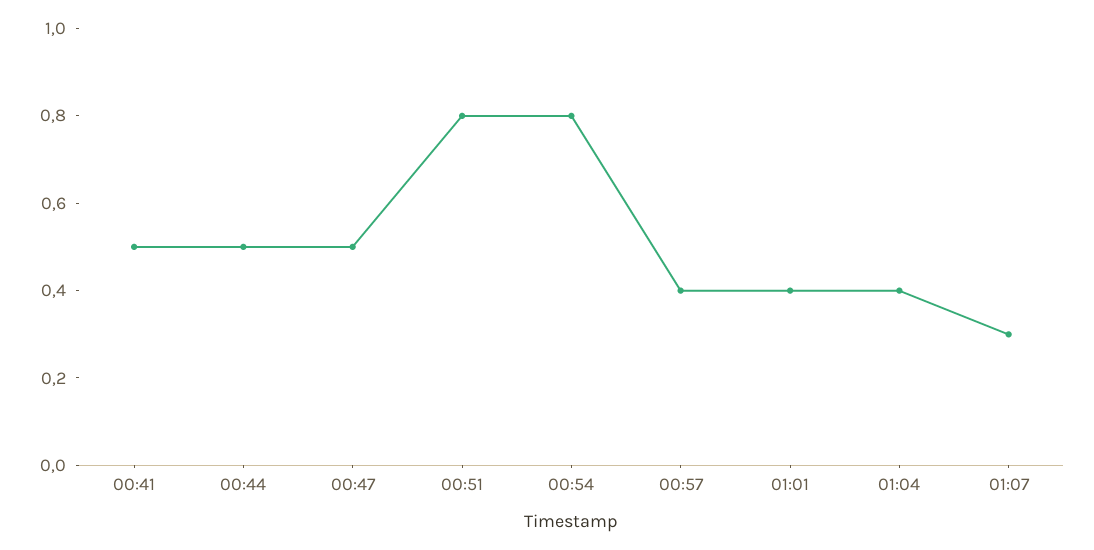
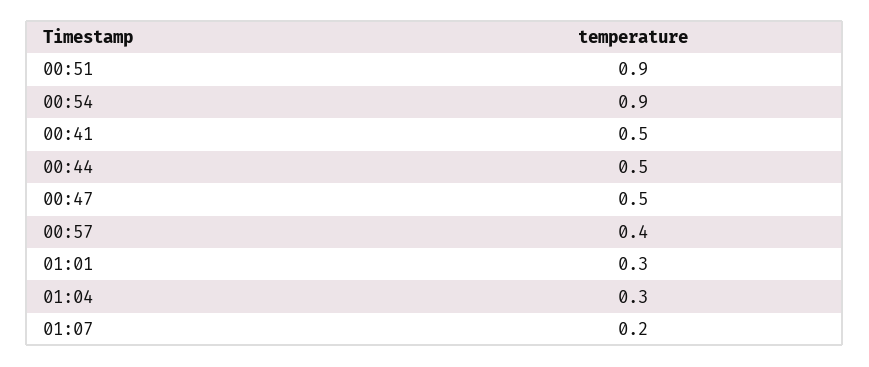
00:51: 0.8 -> 0.9
00:54: 0.8 -> 0.9
01:01: 0.4 -> 0.3
01:04: 0.4 -> 0.3
01:07: 0.3 -> 0.2

